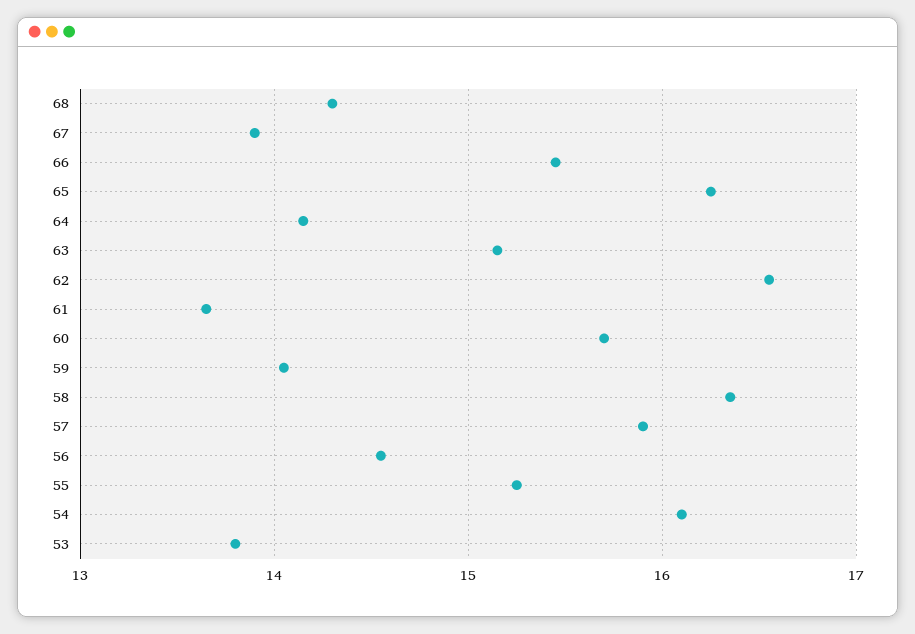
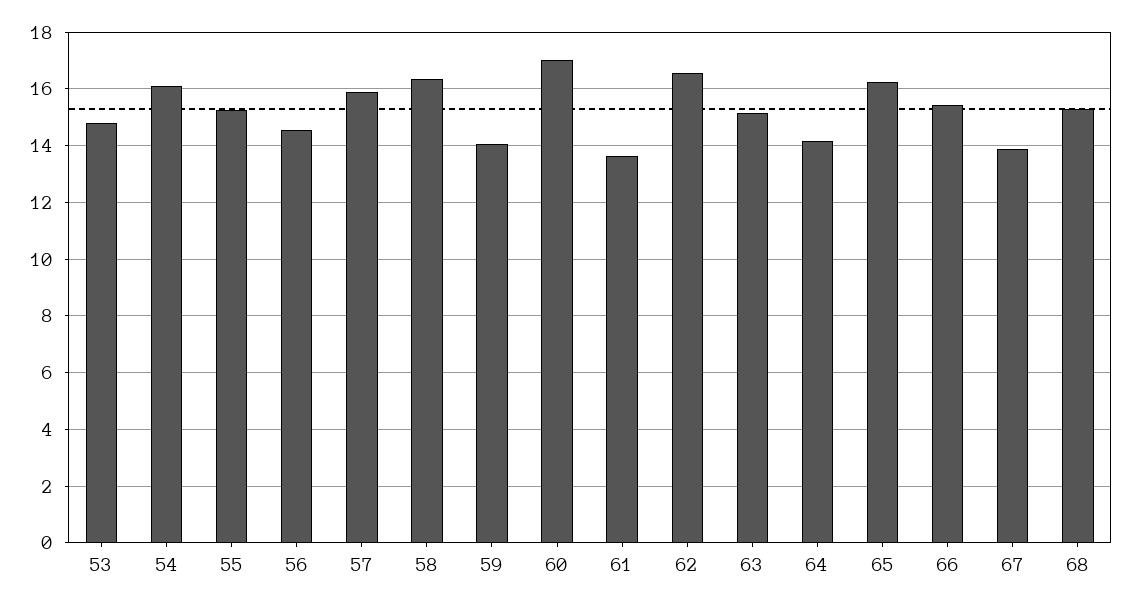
68: 14.3 -> 15.25
60: 15.7 -> 17
53: 13.8 -> 14.75

